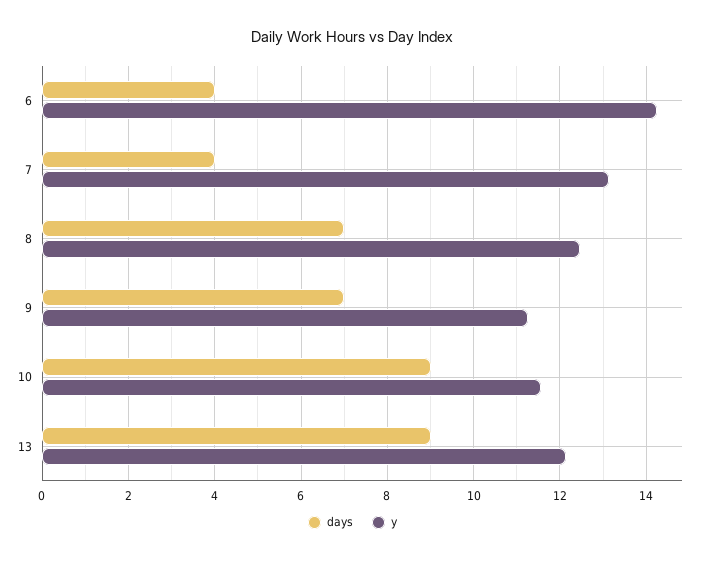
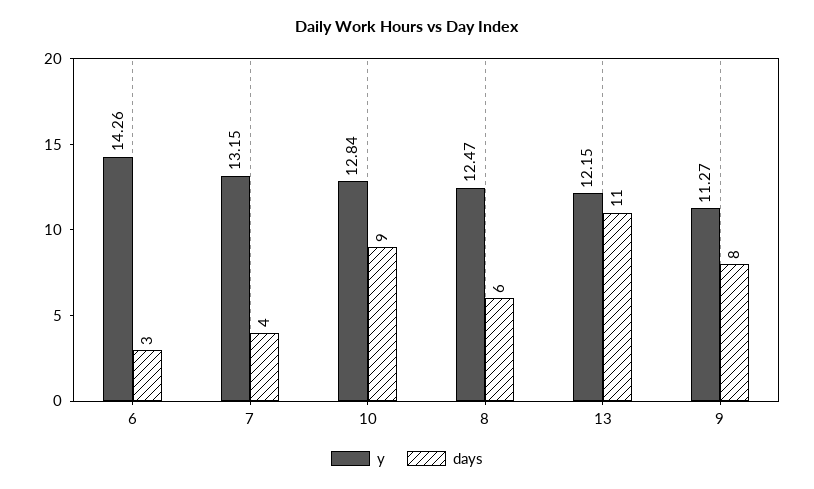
days, 6: 4 -> 3
days, 8: 7 -> 6
days, 9: 7 -> 8
y, 10: 11.6 -> 12.84
days, 13: 9 -> 11

